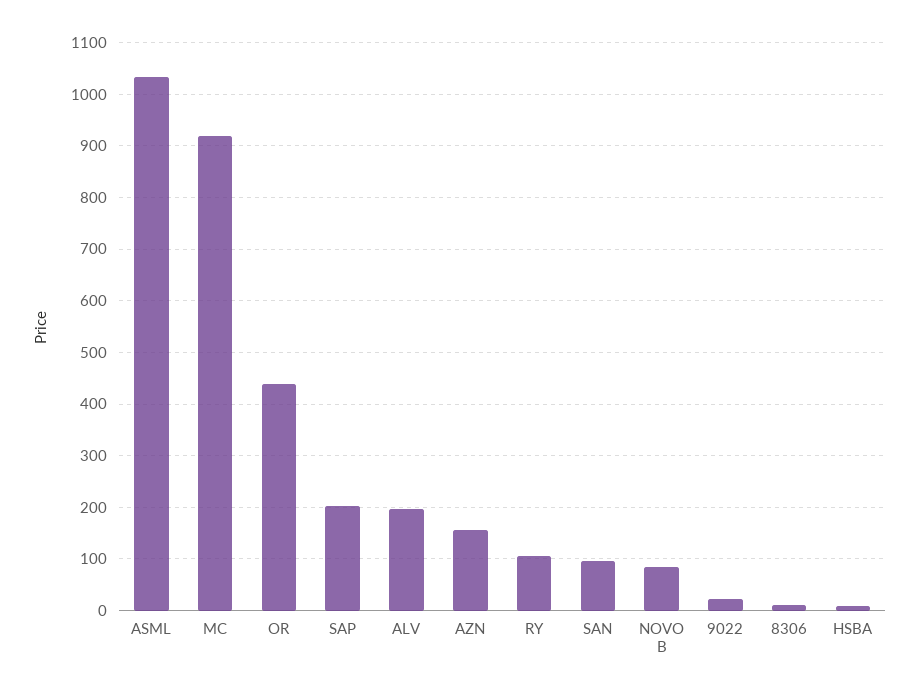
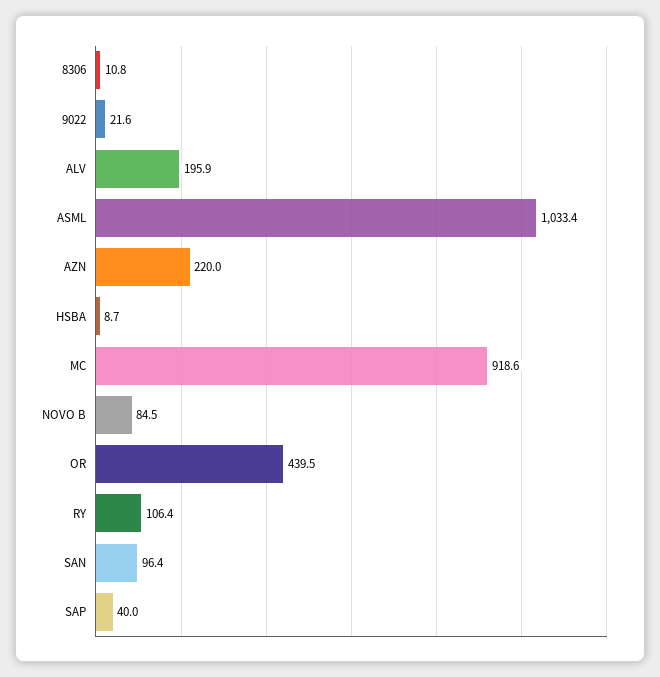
SAP: 200 -> 40
AZN: 160 -> 220

